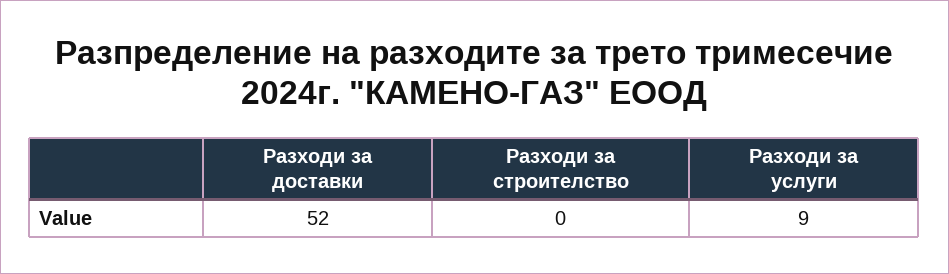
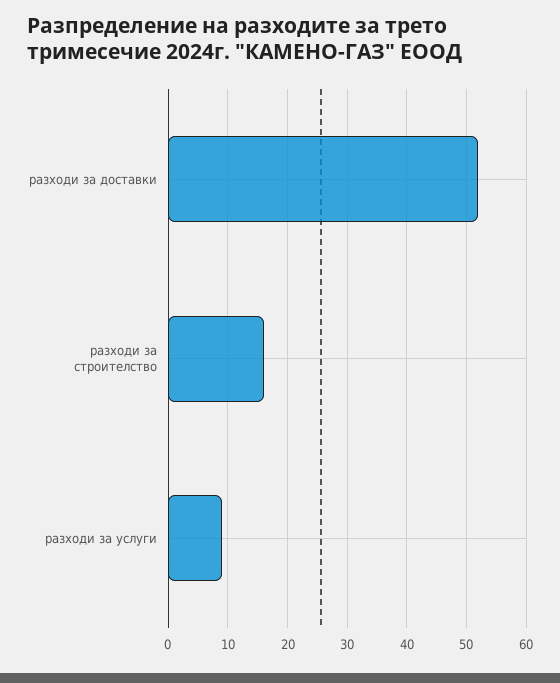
Разходи за строителство: 0 -> 15

